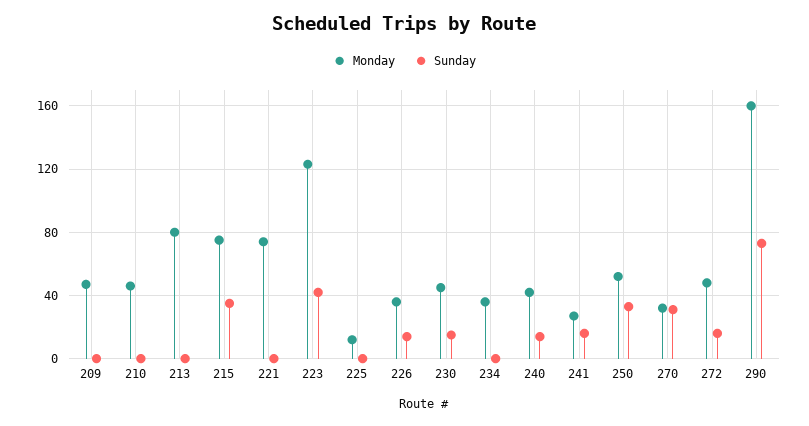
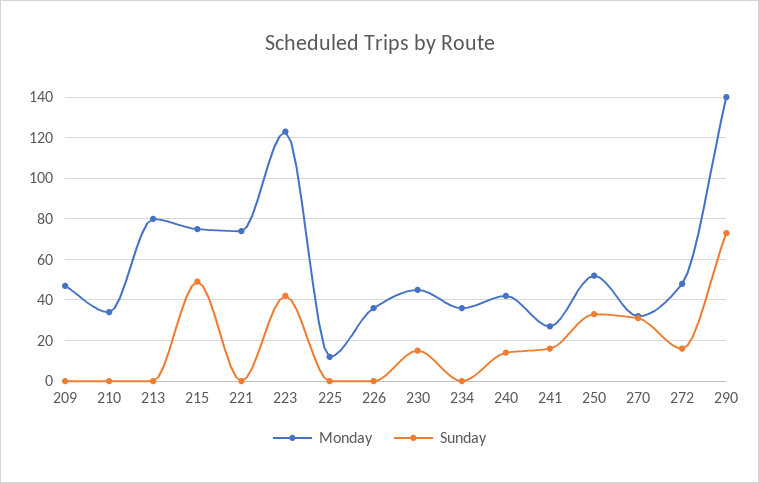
Monday, 210: 45 -> 35
Sunday, 215: 35 -> 50
Sunday, 226: 15 -> 0
Monday, 290: 160 -> 140

